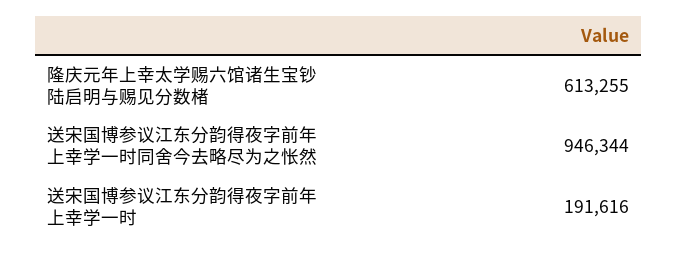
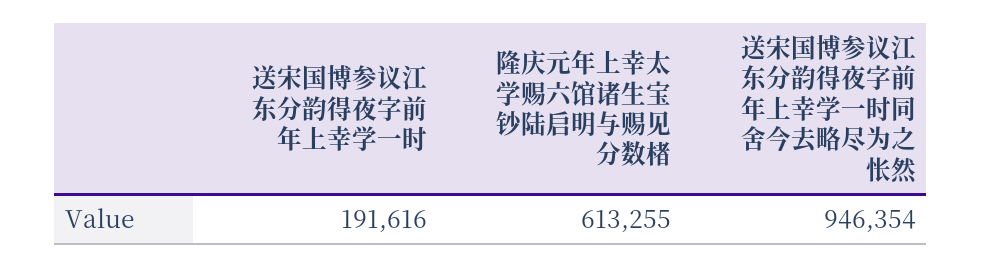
送宋国博参议江东分韵得夜字前年上幸学一时同舍今去略尽为之怅然: 946344 -> 946354

